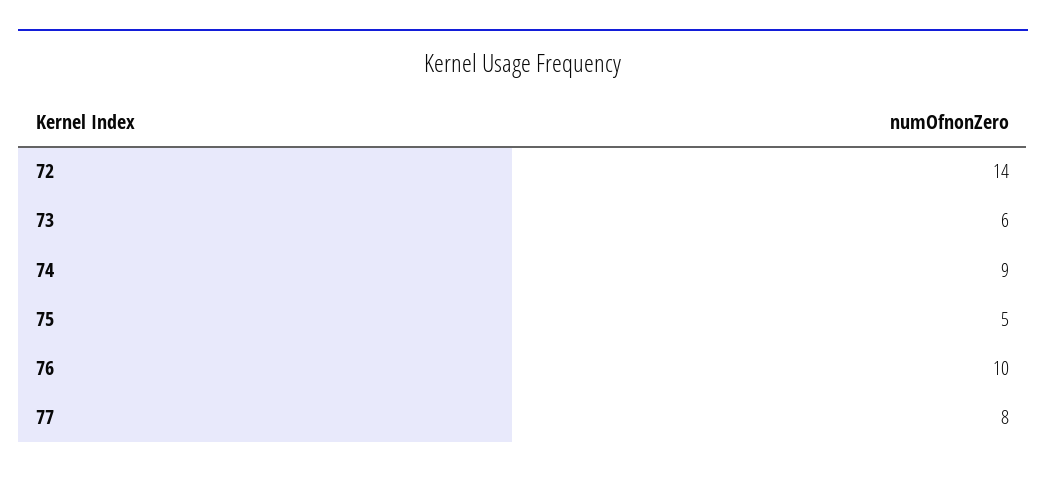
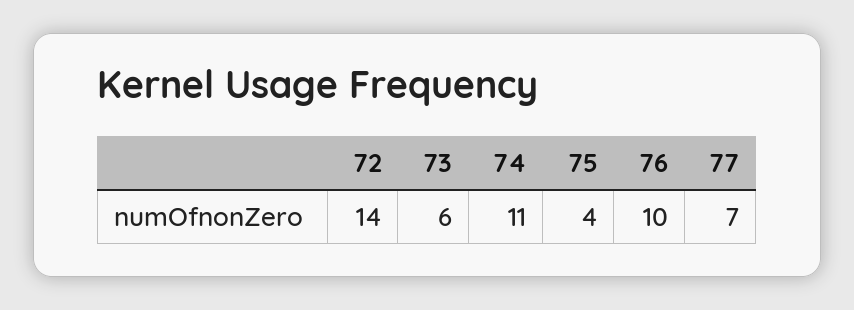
74: 9 -> 11
75: 5 -> 4
77: 8 -> 7

